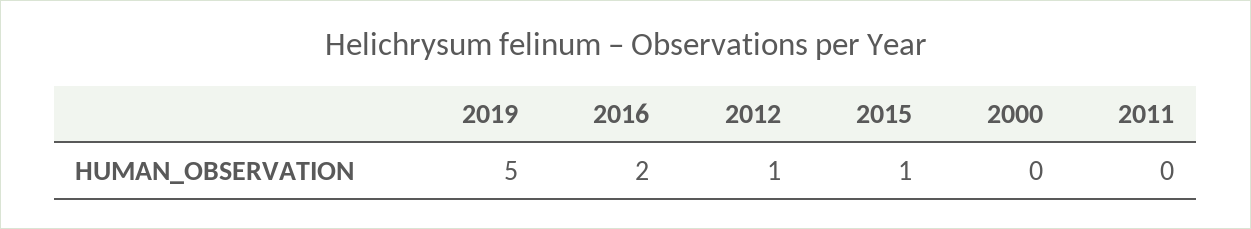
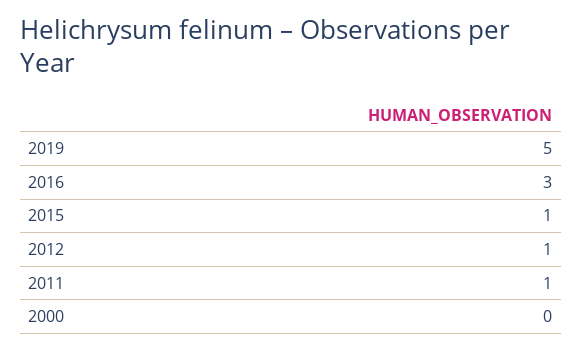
2016: 2 -> 3
2011: 0 -> 1

